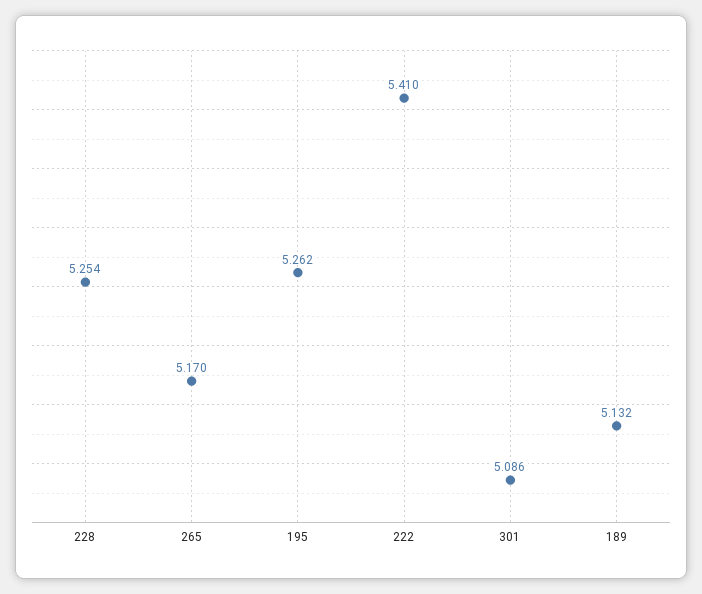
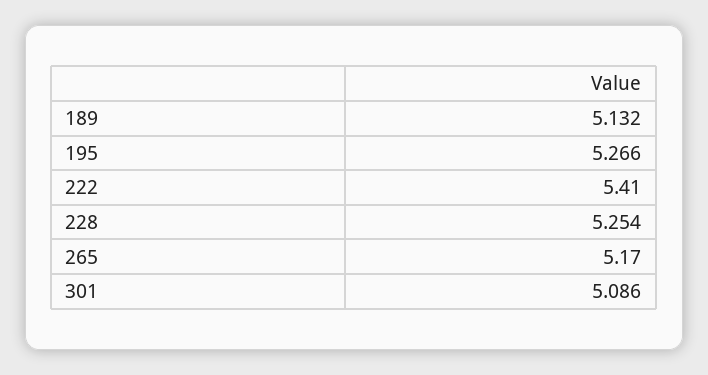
195: 5.262 -> 5.266

